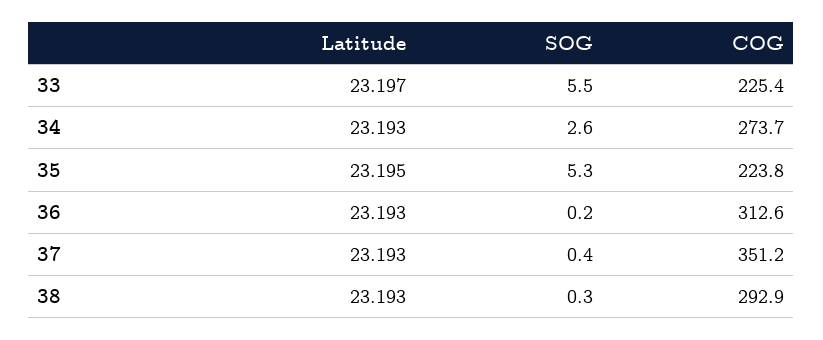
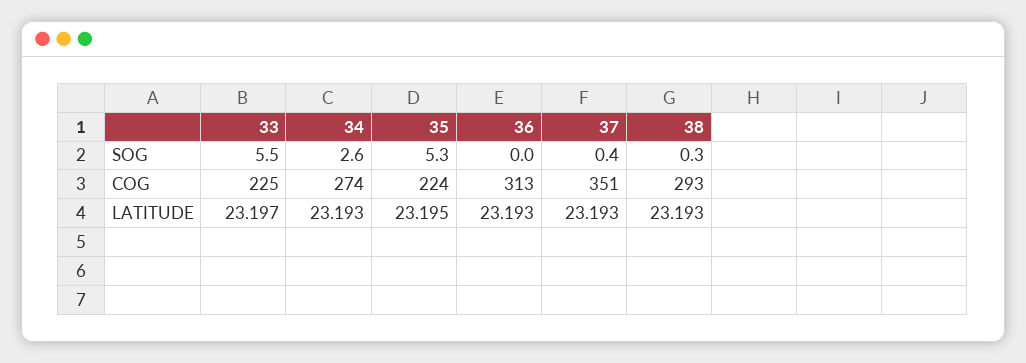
SOG, 36: 0.2 -> 0

